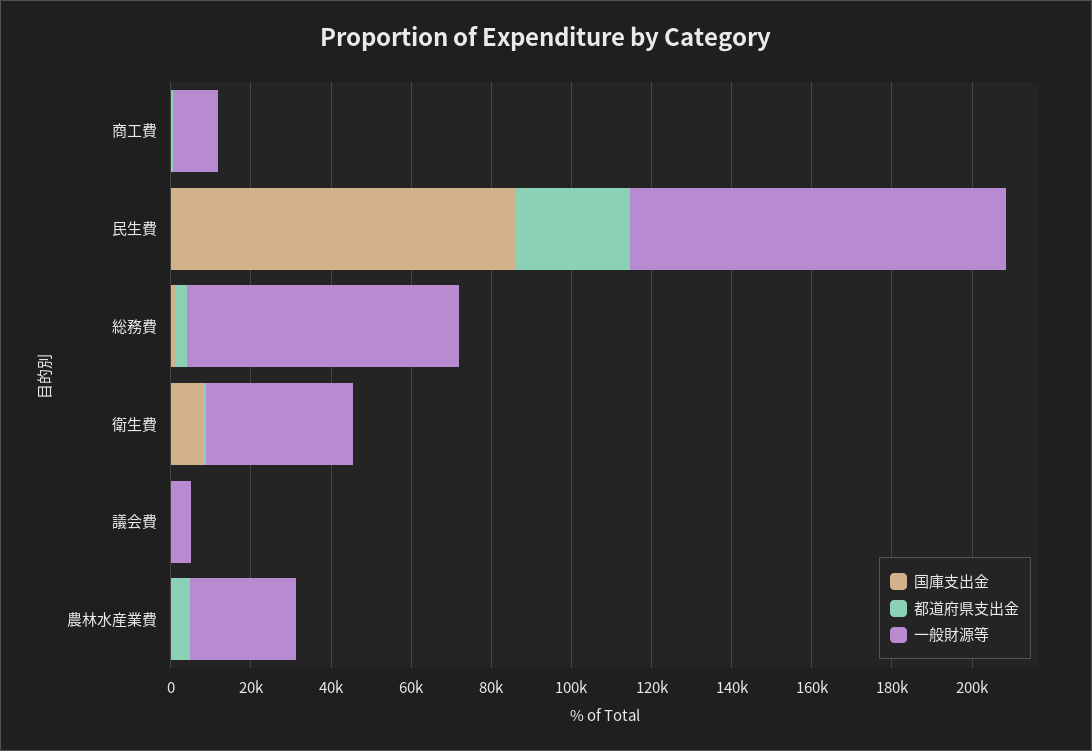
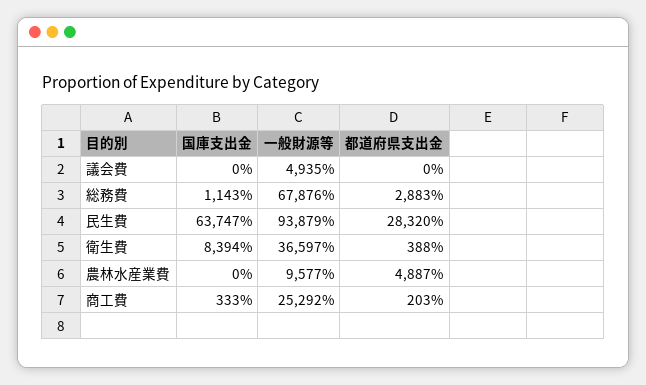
一般財源等, 商工費: 10000 -> 25292
国庫支出金, 民生費: 85000 -> 63747
一般財源等, 農林水産業費: 25000 -> 9577

